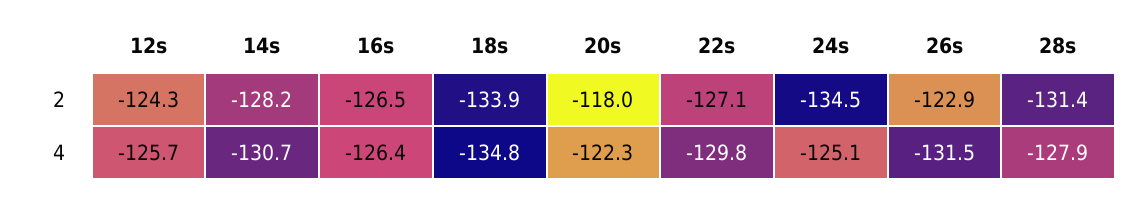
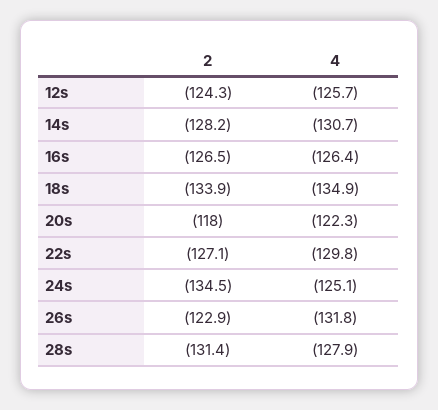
18s, 4: -134.8 -> -134.9
26s, 4: -131.5 -> -131.8

